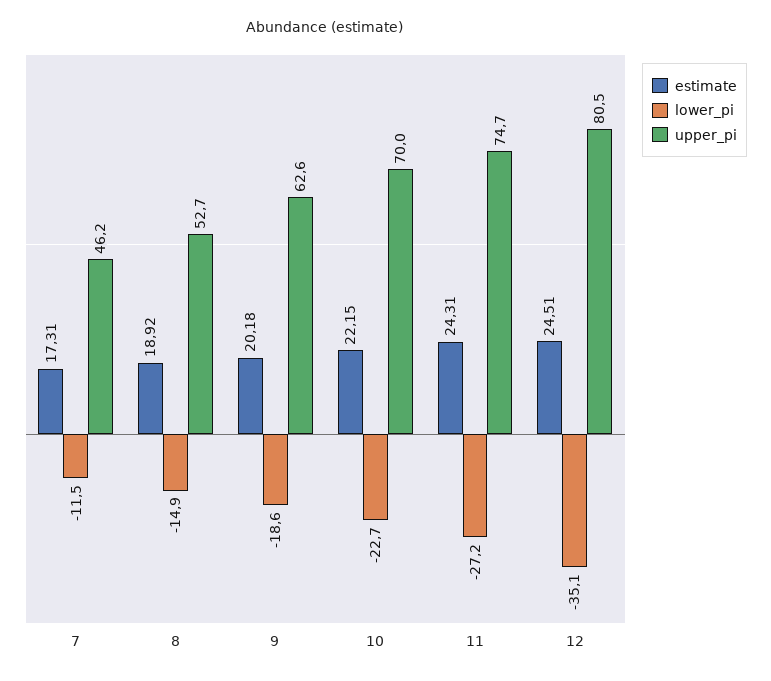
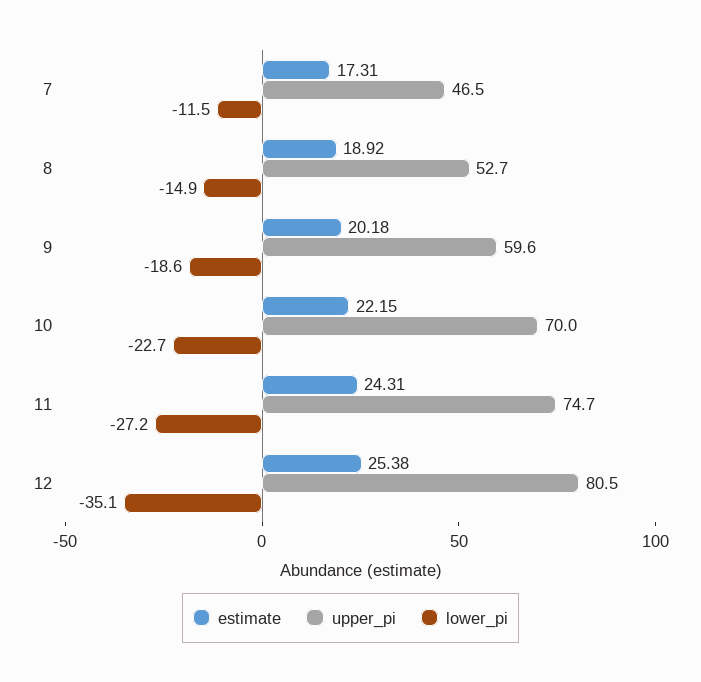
upper_pi, 7: 46.2 -> 46.5
upper_pi, 9: 62.6 -> 59.6
estimate, 12: 24.51 -> 25.38

